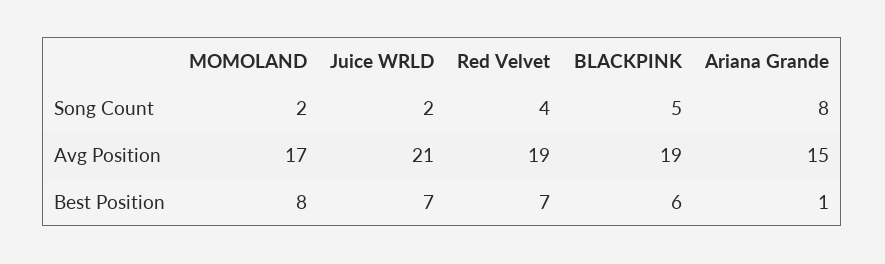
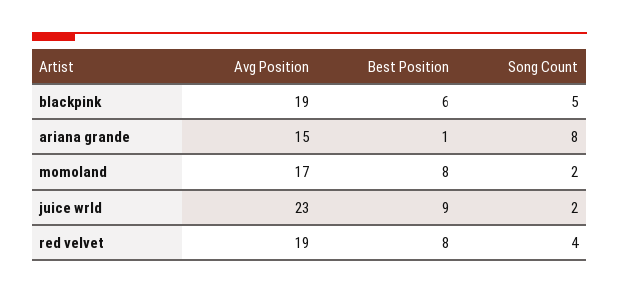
Juice WRLD, Avg Position: 21 -> 23
Juice WRLD, Best Position: 7 -> 9
Red Velvet, Best Position: 7 -> 8

